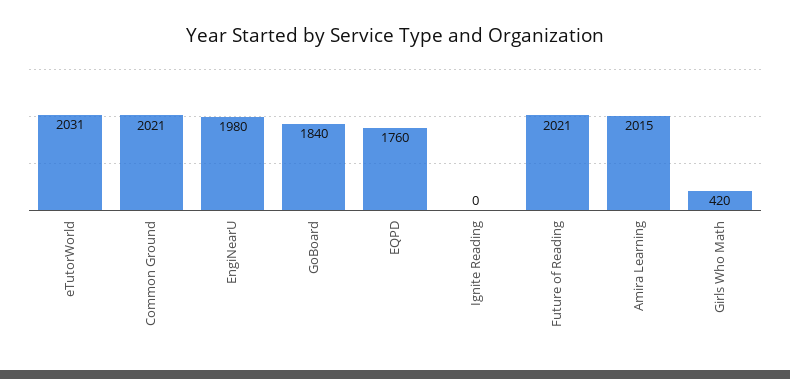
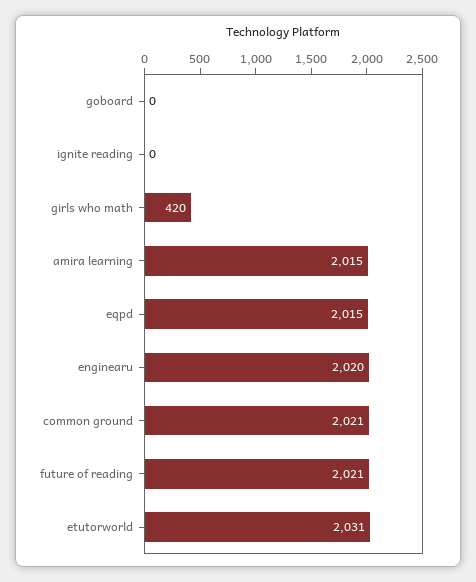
EngiNearU: 1980 -> 2020
GoBoard: 1840 -> 0
EQPD: 1760 -> 2015

